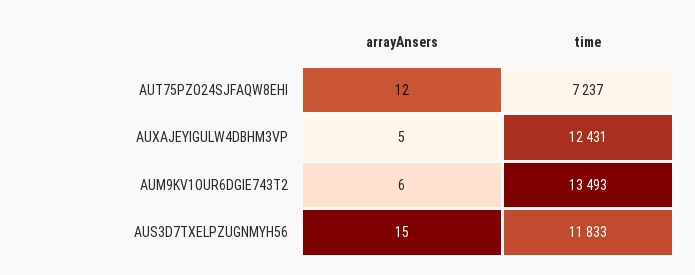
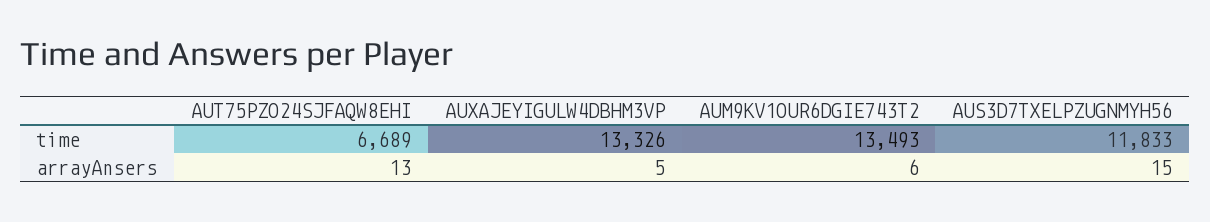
arrayAnsers, AUT75PZO24SJFAQW8EHI: 12 -> 13
time, AUT75PZO24SJFAQW8EHI: 7237 -> 6689
time, AUXAJEYIGULW4DBHM3VP: 12431 -> 13326

